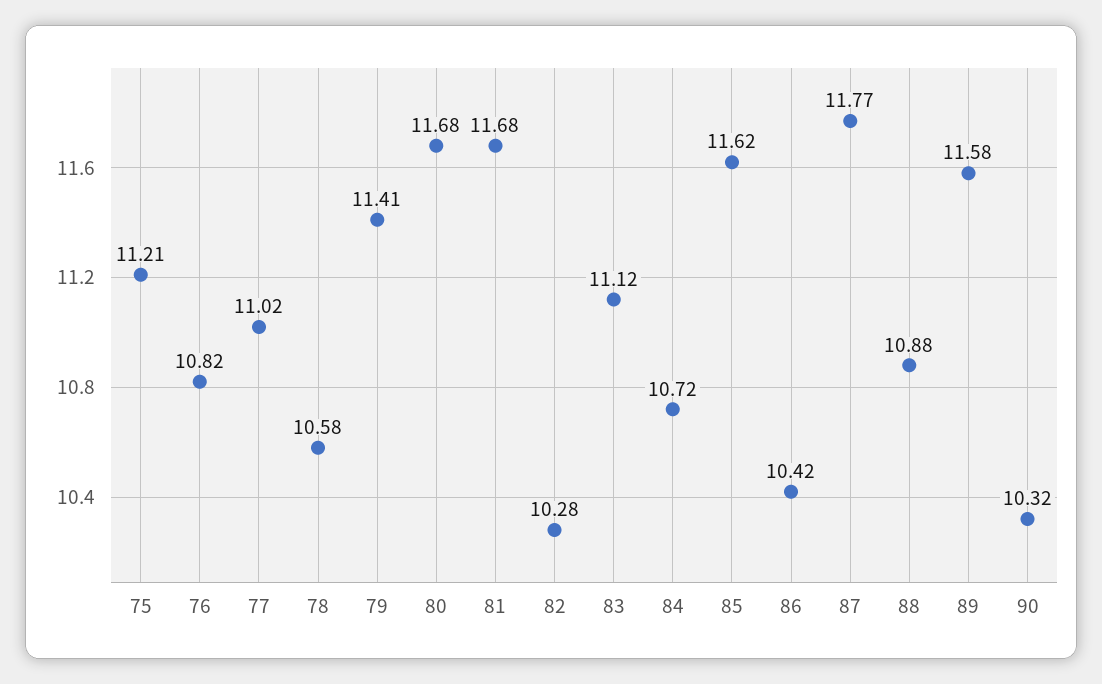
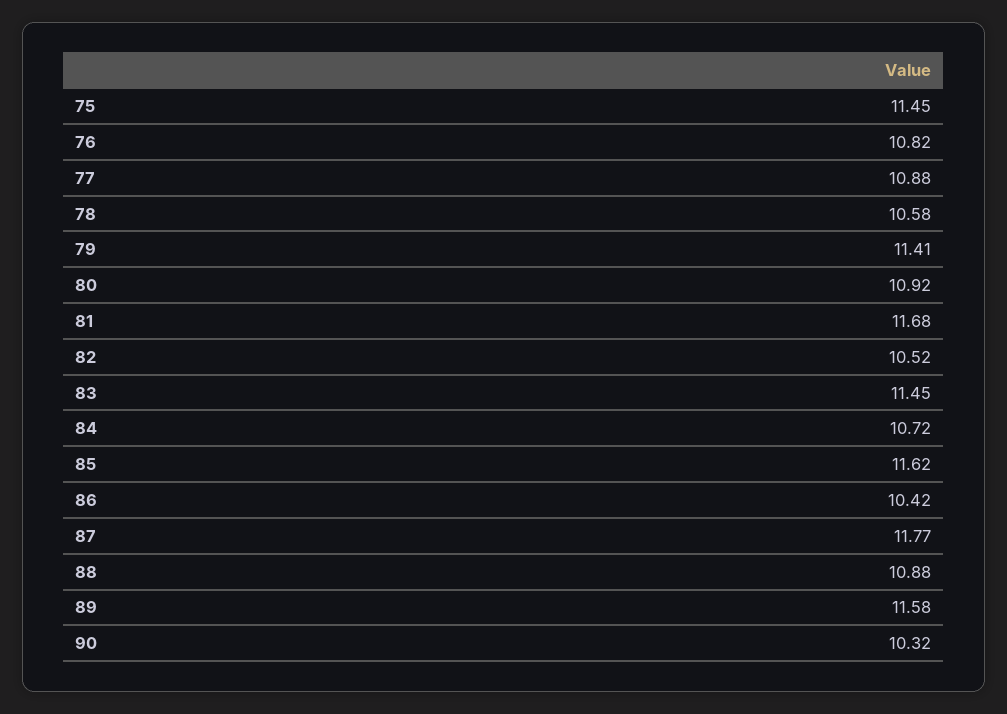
75: 11.21 -> 11.45
77: 11.02 -> 10.88
80: 11.68 -> 10.92
82: 10.28 -> 10.52
83: 11.12 -> 11.45

